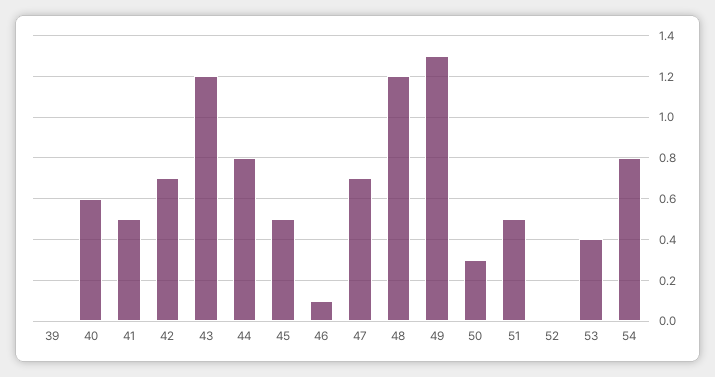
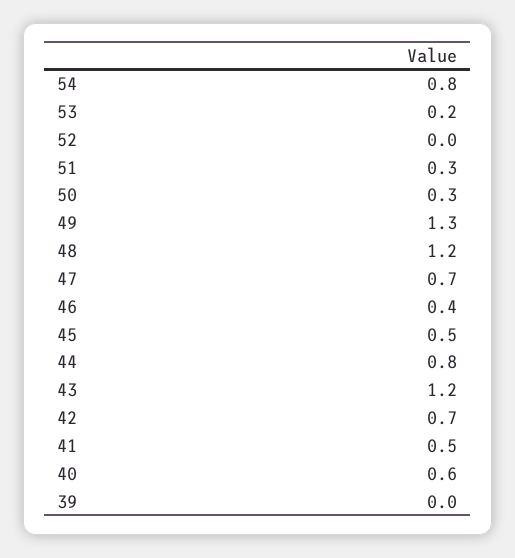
46: 0.1 -> 0.4
51: 0.5 -> 0.3
53: 0.4 -> 0.2

